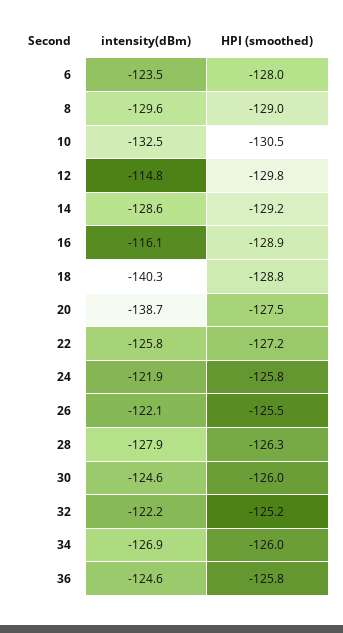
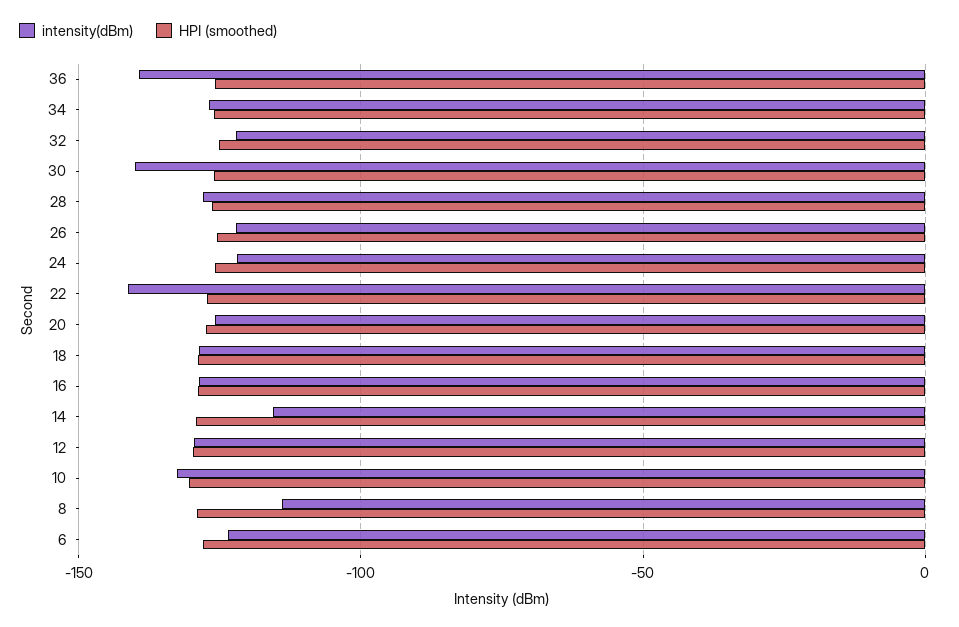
intensity(dBm), 8: -129.6 -> -115
intensity(dBm), 12: -114.8 -> -130
intensity(dBm), 14: -128.6 -> -115
intensity(dBm), 16: -116.1 -> -130
intensity(dBm), 18: -140.3 -> -130
intensity(dBm), 20: -138.7 -> -125
intensity(dBm), 22: -125.8 -> -140
intensity(dBm), 30: -124.6 -> -140
intensity(dBm), 36: -124.6 -> -140

